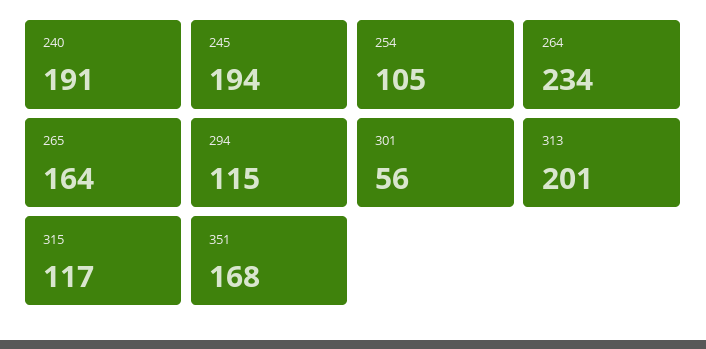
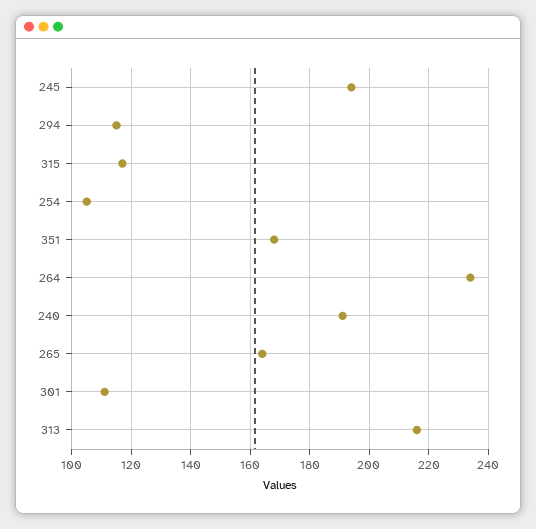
301: 56 -> 110
313: 201 -> 215

